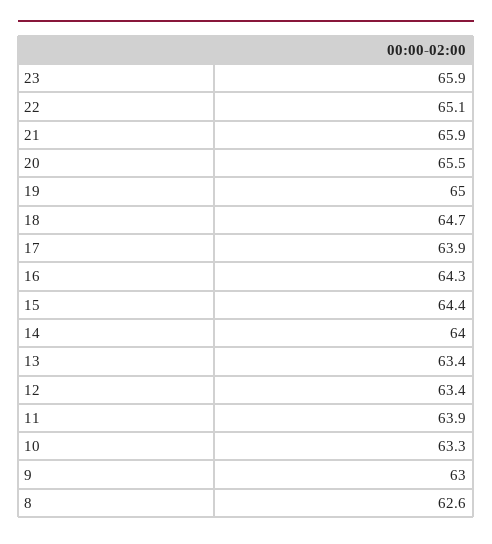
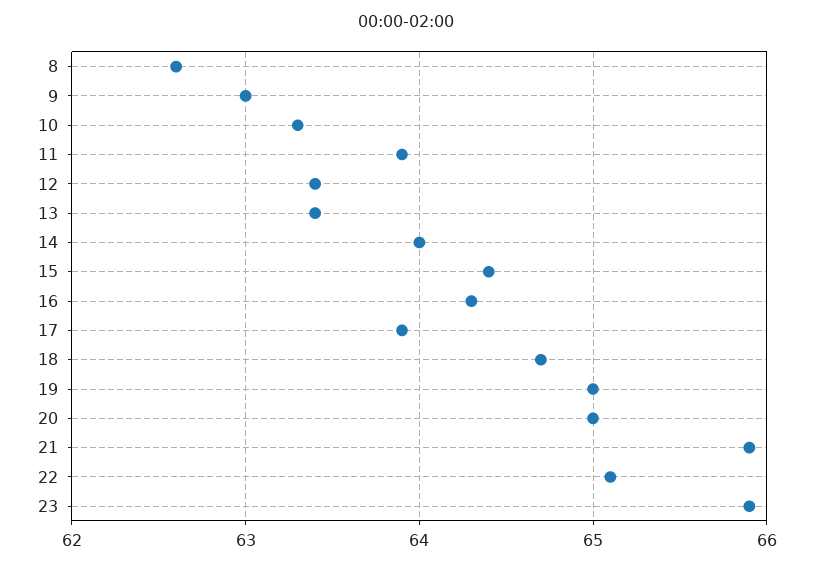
20: 65.5 -> 65

